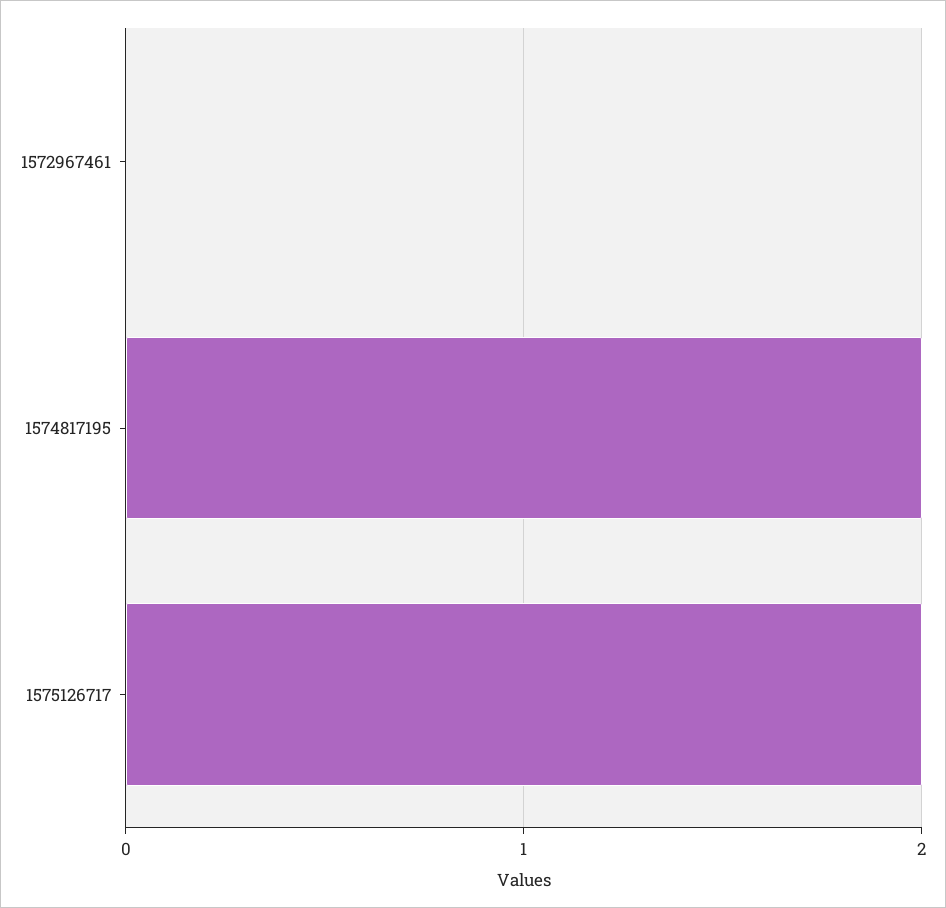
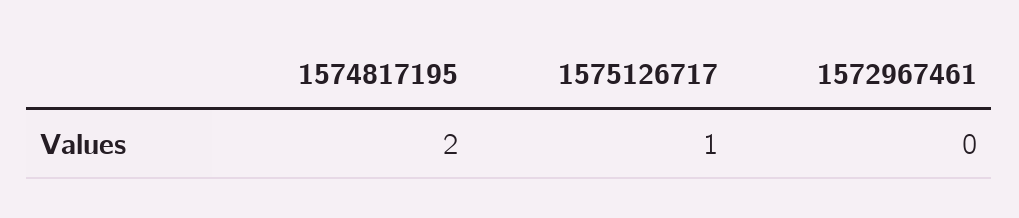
1575126717: 2 -> 1

